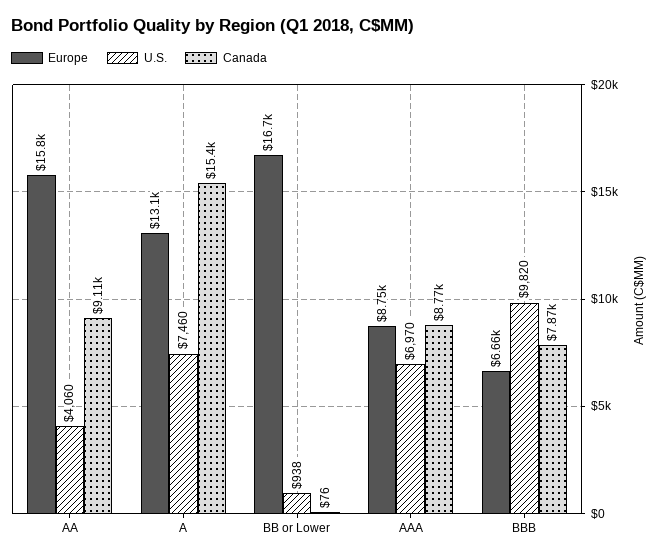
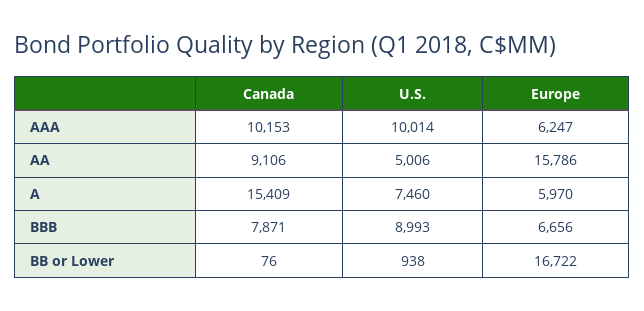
U.S., AA: 4060 -> 5006
Europe, A: 13100 -> 5970
Europe, AAA: 8750 -> 6247
U.S., AAA: 6970 -> 10014
Canada, AAA: 8770 -> 10153
U.S., BBB: 9820 -> 8993

